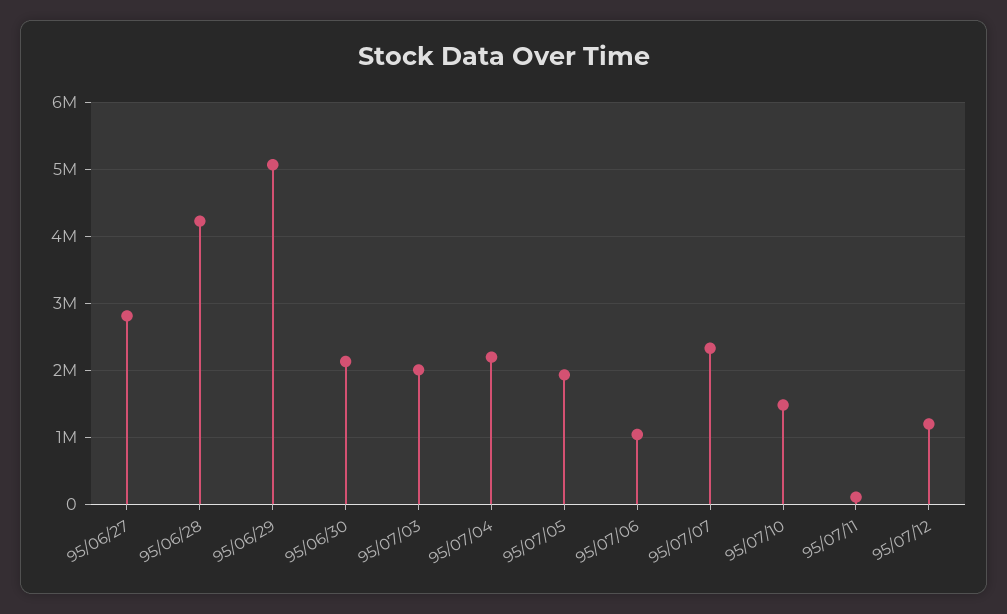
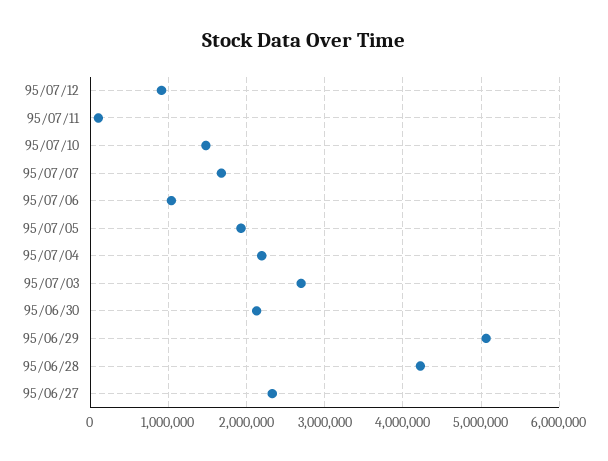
95/06/27: 2800000 -> 2300000
95/07/03: 2000000 -> 2700000
95/07/07: 2300000 -> 1700000
95/07/12: 1200000 -> 900000

